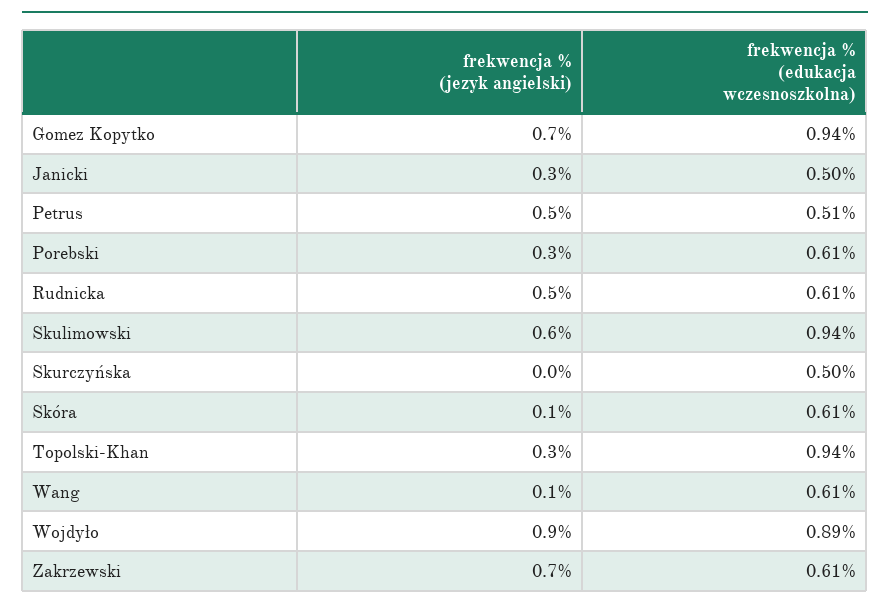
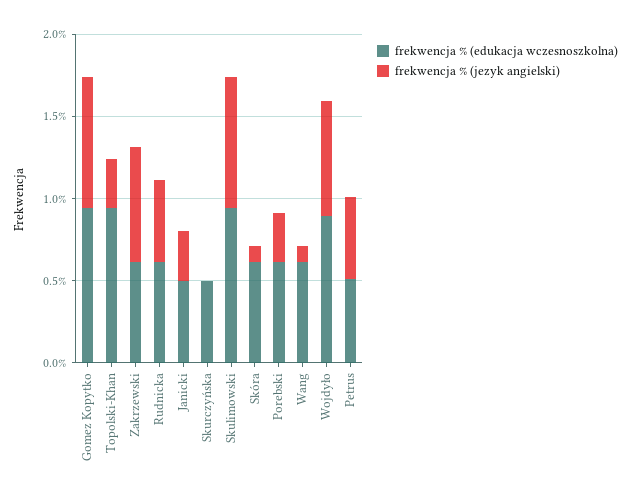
frekwencja % (jezyk angielski), Gomez Kopytko: 0.7 -> 0.8
frekwencja % (jezyk angielski), Skulimowski: 0.6 -> 0.8
frekwencja % (jezyk angielski), Wojdyło: 0.9 -> 0.7

